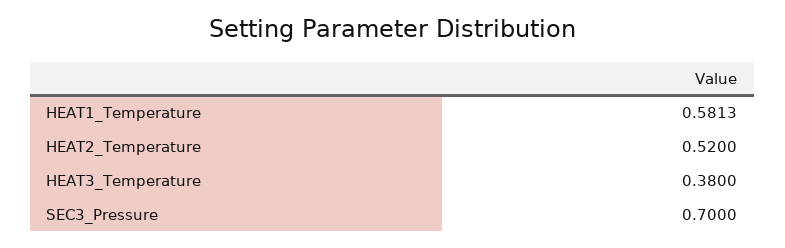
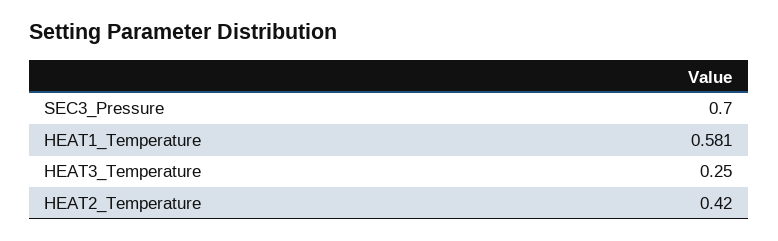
HEAT2_Temperature: 0.52 -> 0.42
HEAT3_Temperature: 0.38 -> 0.25

